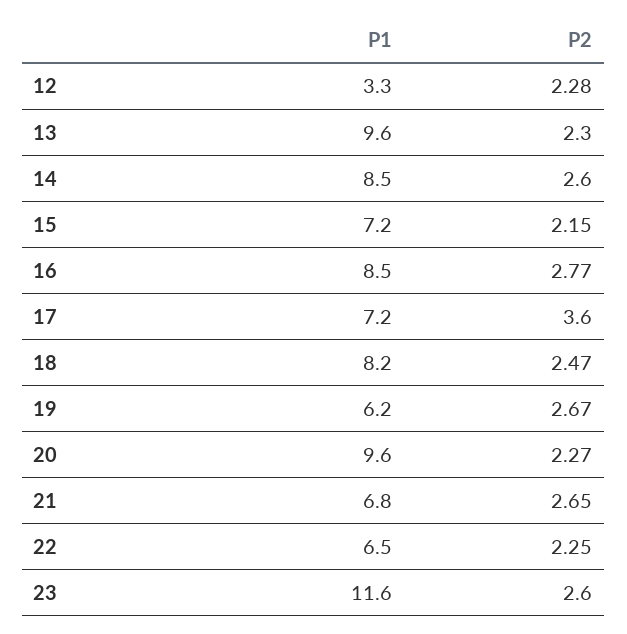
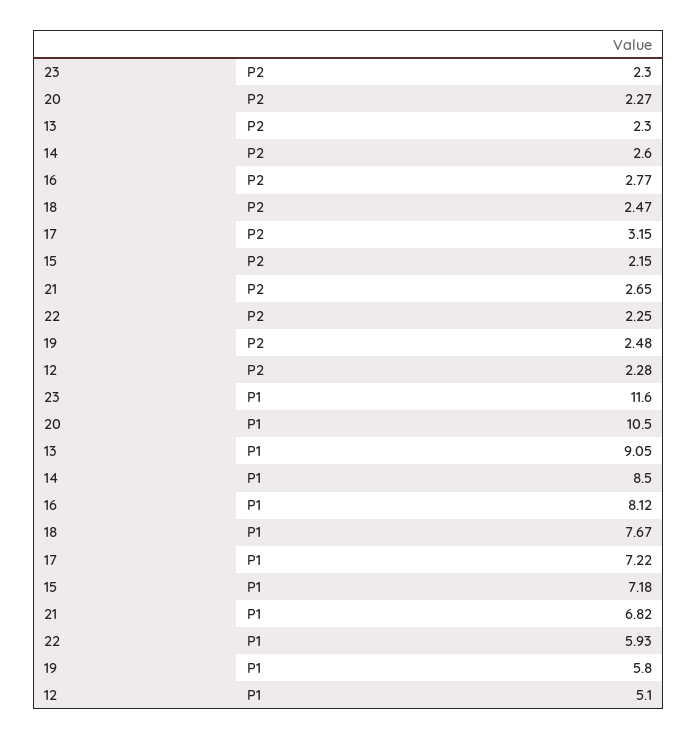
P1, 12: 3.3 -> 5.1
P1, 13: 9.6 -> 9.05
P1, 16: 8.5 -> 8.12
P2, 17: 3.6 -> 3.15
P1, 18: 8.2 -> 7.67
P1, 19: 6.2 -> 5.8
P2, 19: 2.67 -> 2.48
P1, 20: 9.6 -> 10.5
P1, 22: 6.5 -> 5.93
P2, 23: 2.6 -> 2.3

